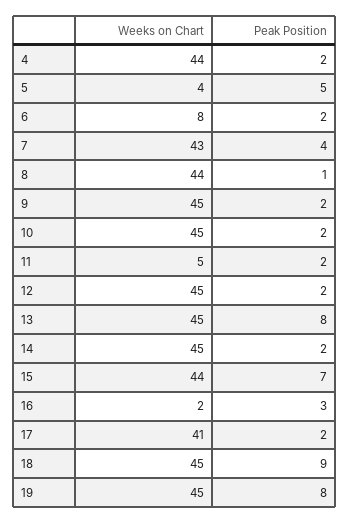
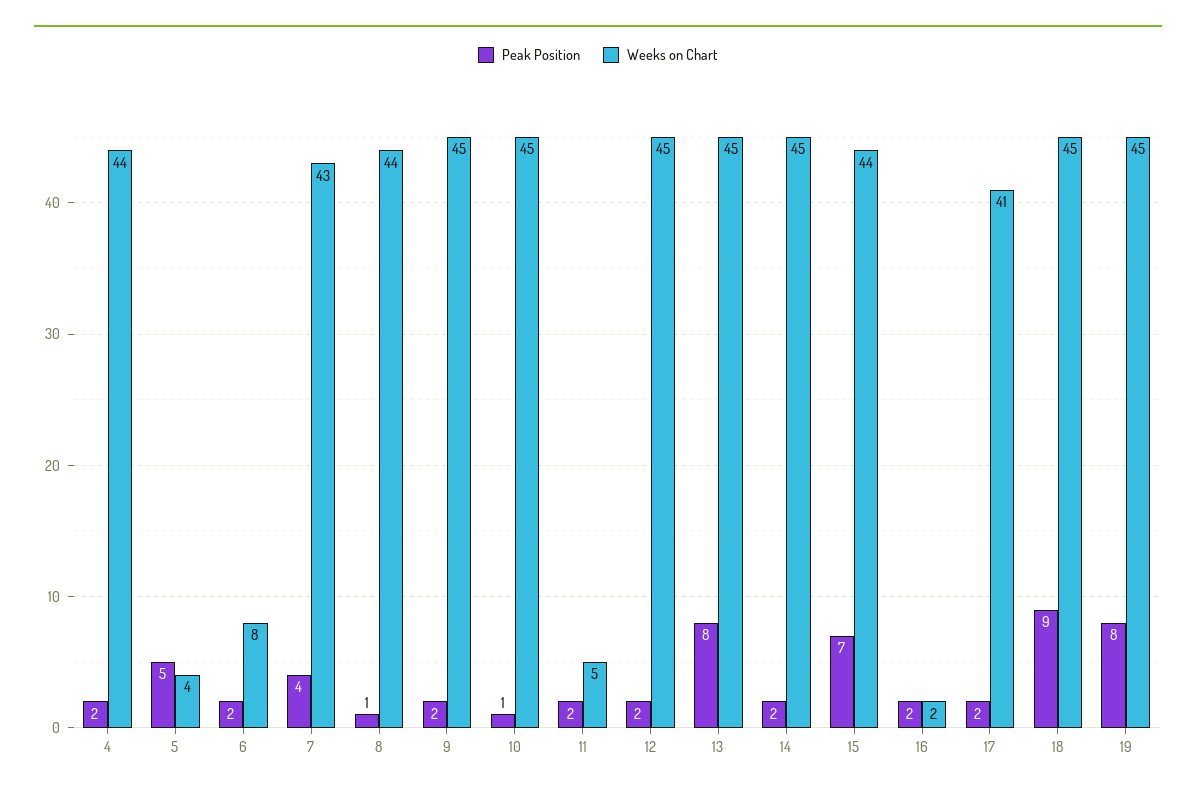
Peak Position, 10: 2 -> 1
Peak Position, 16: 3 -> 2

